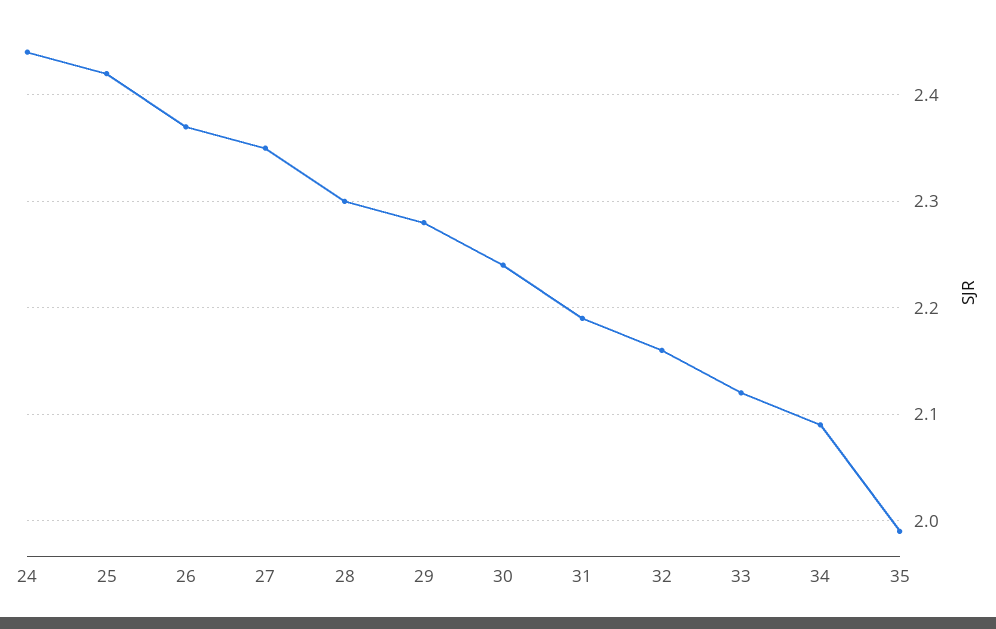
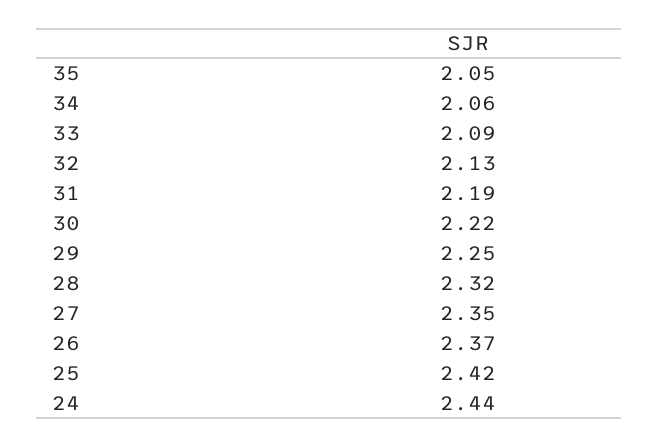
28: 2.3 -> 2.32
29: 2.28 -> 2.25
30: 2.24 -> 2.22
32: 2.16 -> 2.13
33: 2.12 -> 2.09
34: 2.09 -> 2.06
35: 1.99 -> 2.05

